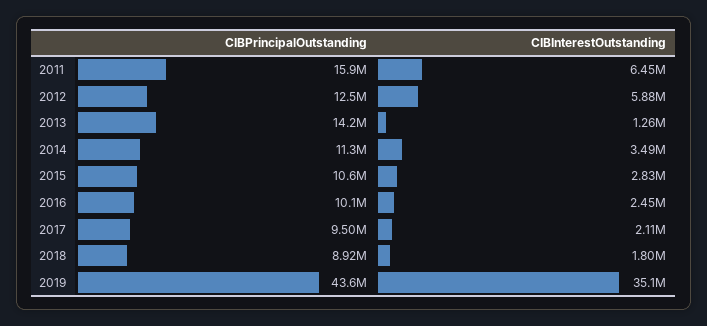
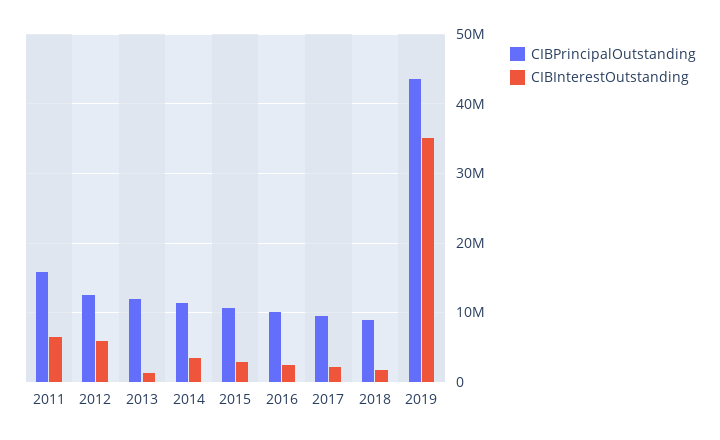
CIBPrincipalOutstanding, 2013: 14200000 -> 12000000

